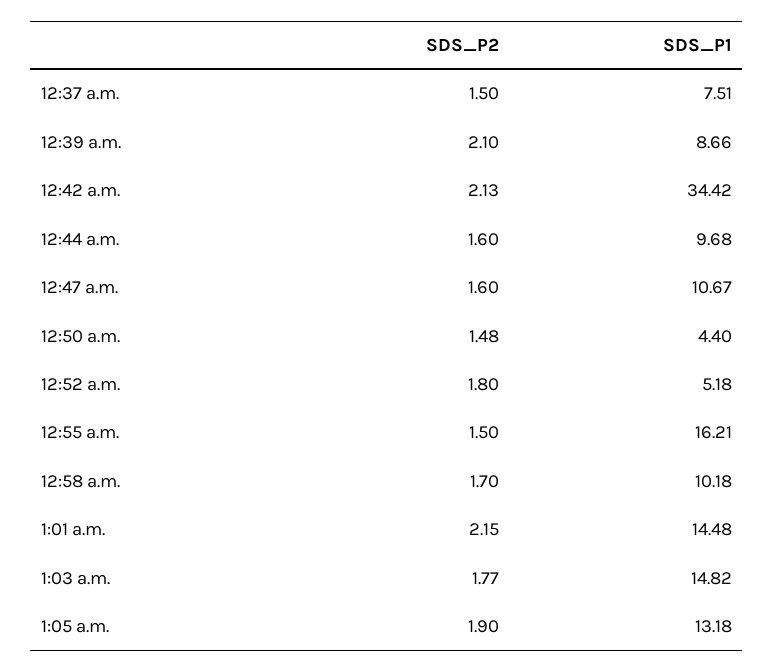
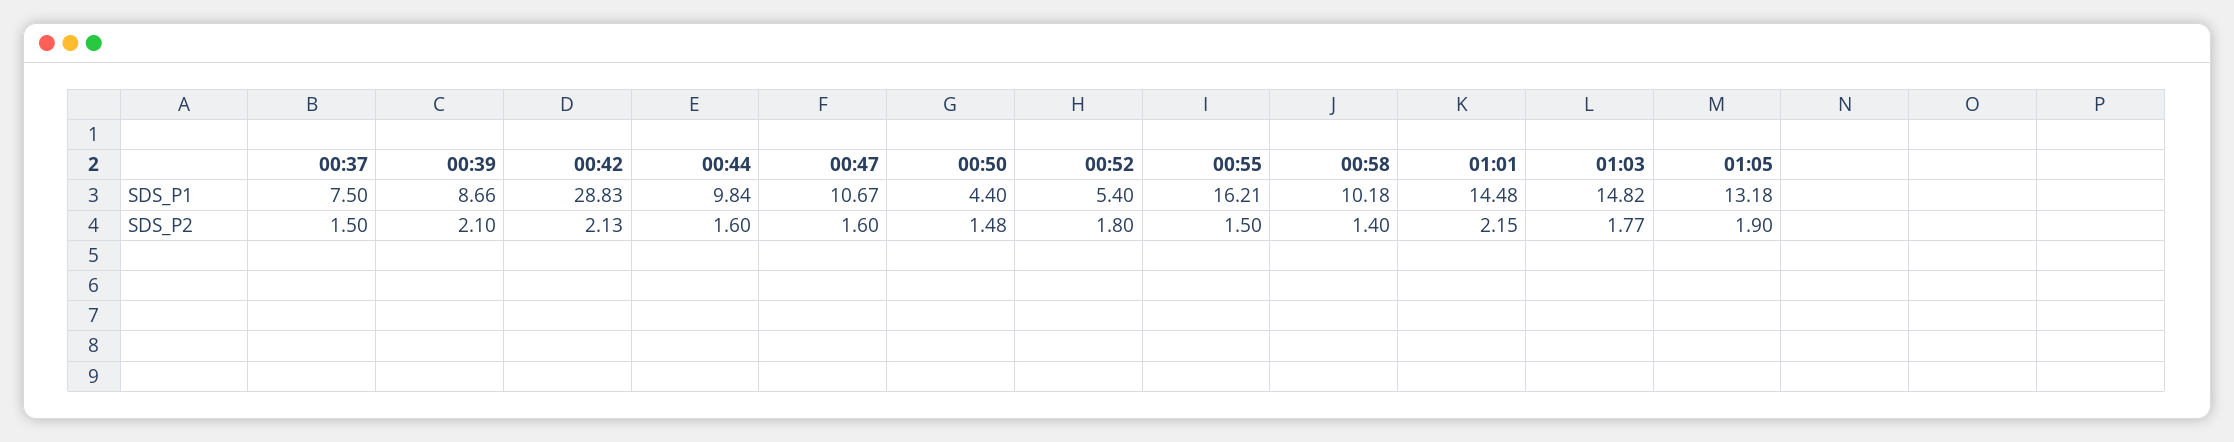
SDS_P1, 12:37 a.m.: 7.51 -> 7.5
SDS_P1, 12:42 a.m.: 34.42 -> 28.83
SDS_P1, 12:44 a.m.: 9.68 -> 9.84
SDS_P1, 12:52 a.m.: 5.18 -> 5.4
SDS_P2, 12:58 a.m.: 1.7 -> 1.4

